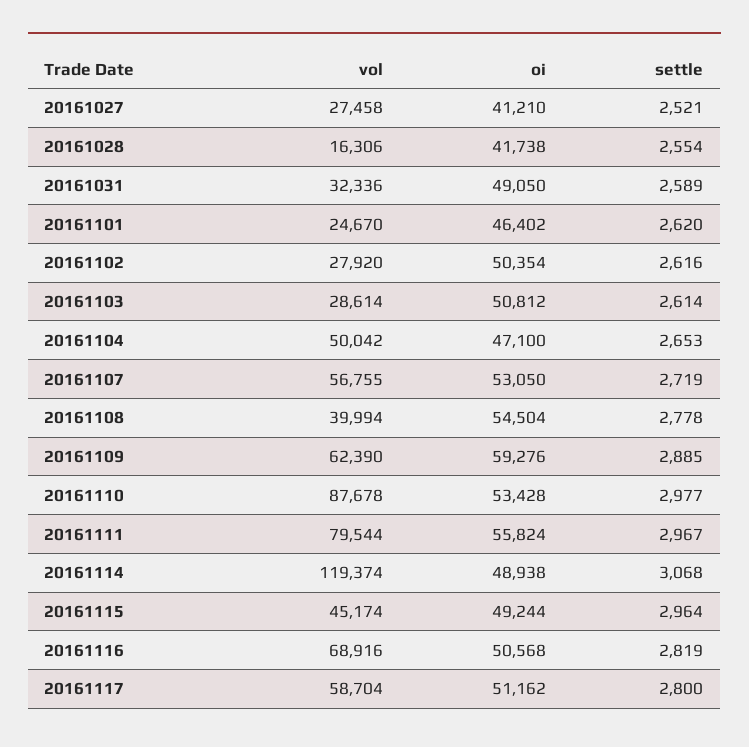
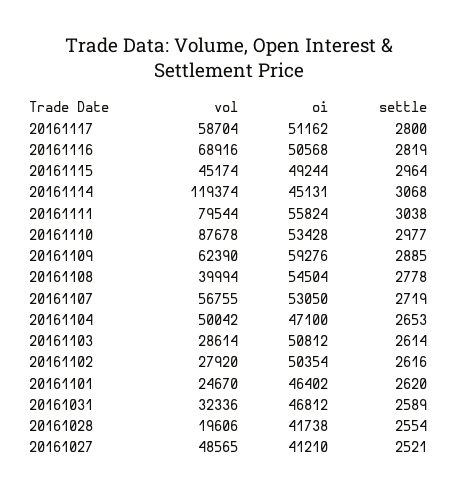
vol, 20161027: 27458 -> 48565
vol, 20161028: 16306 -> 19606
oi, 20161031: 49050 -> 46812
settle, 20161111: 2967 -> 3038
oi, 20161114: 48938 -> 45131

